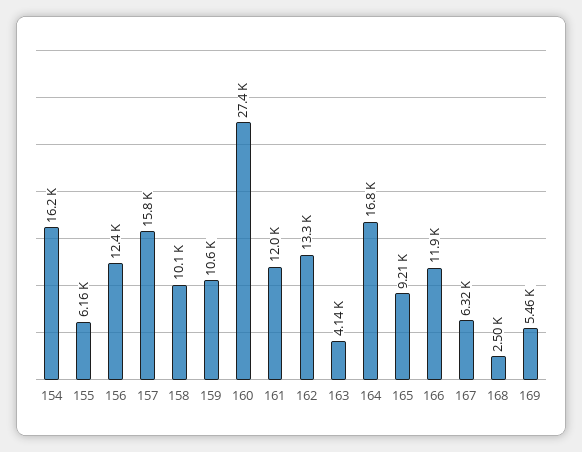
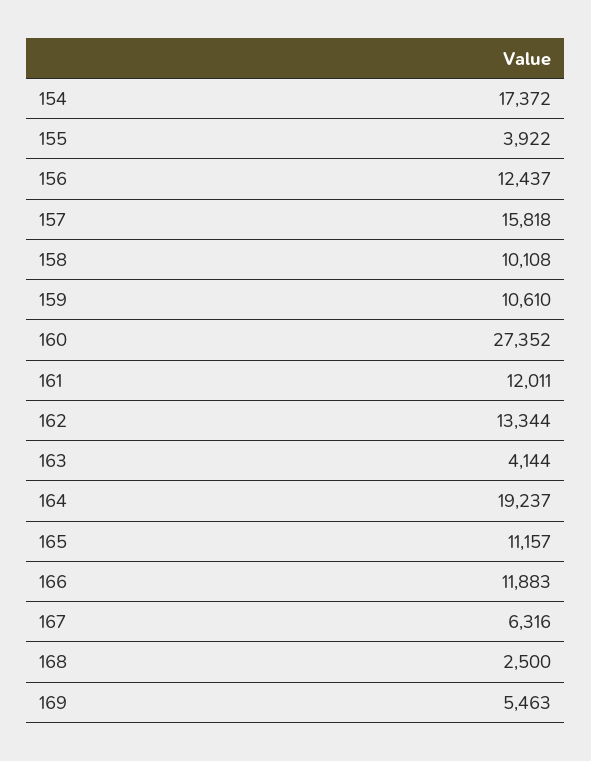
154: 16200 -> 17372
155: 6160 -> 3922
164: 16800 -> 19237
165: 9210 -> 11157

